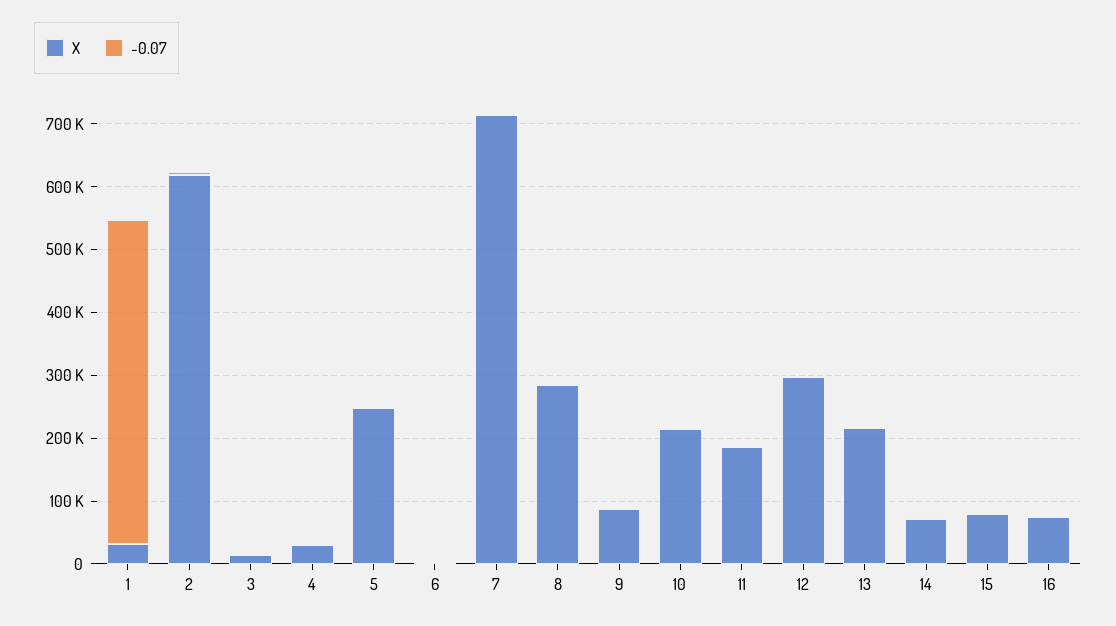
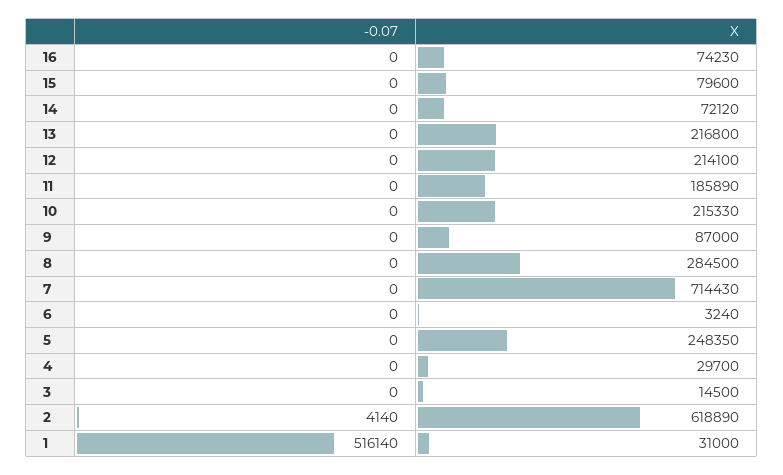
X, 12: 300000 -> 214100

